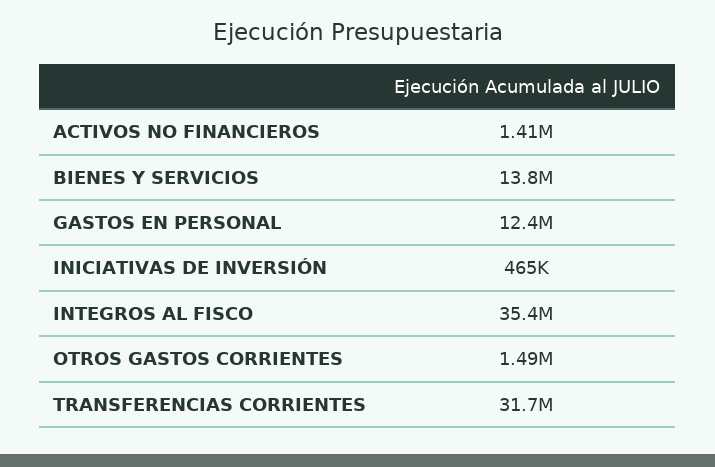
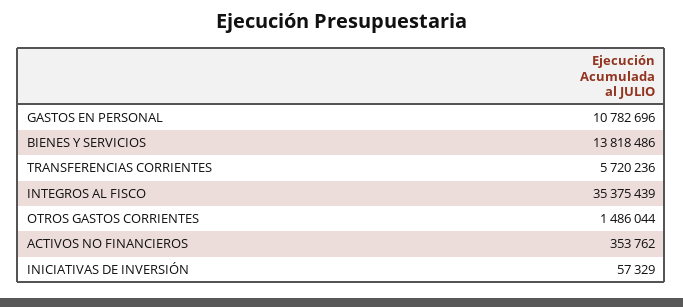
ACTIVOS NO FINANCIEROS: 1410000 -> 353762
GASTOS EN PERSONAL: 12400000 -> 10782696
INICIATIVAS DE INVERSIÓN: 465000 -> 57329
TRANSFERENCIAS CORRIENTES: 31700000 -> 5720236

